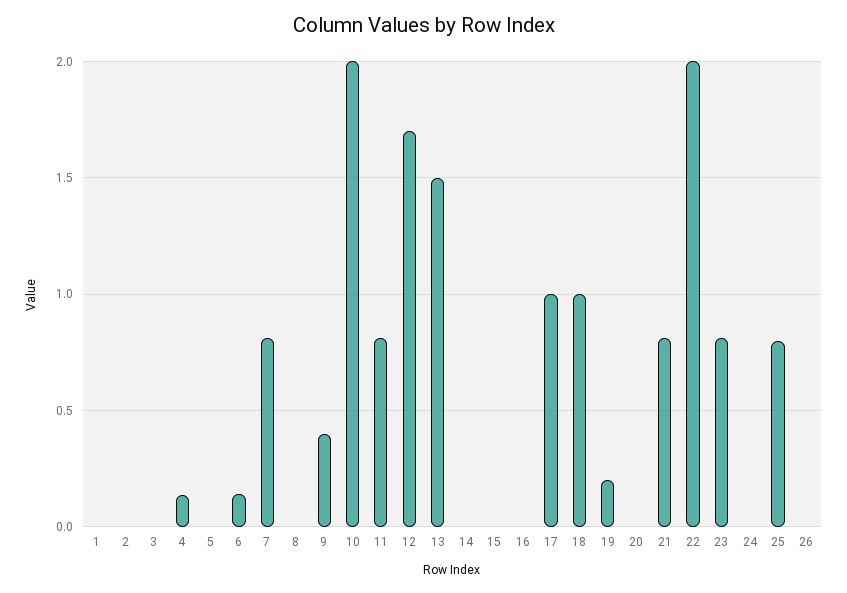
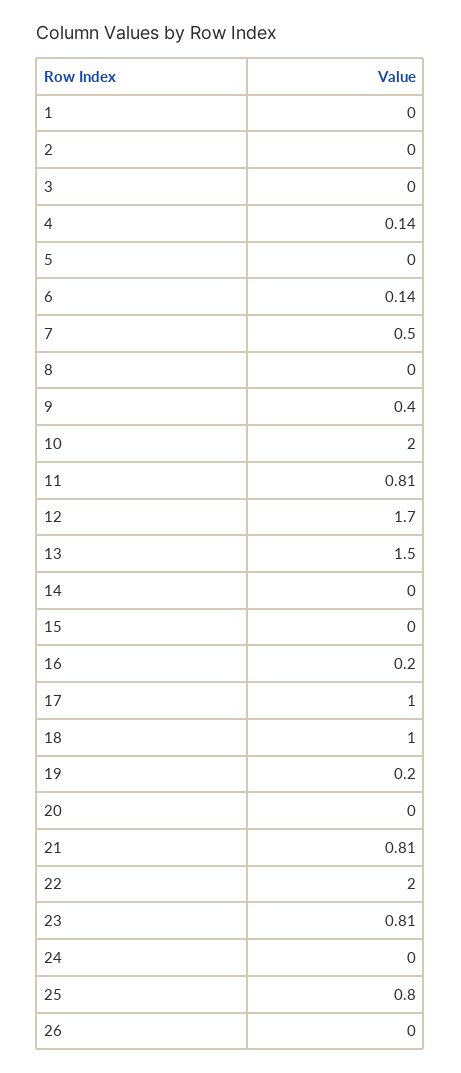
7: 0.8 -> 0.5
16: 0 -> 0.2

